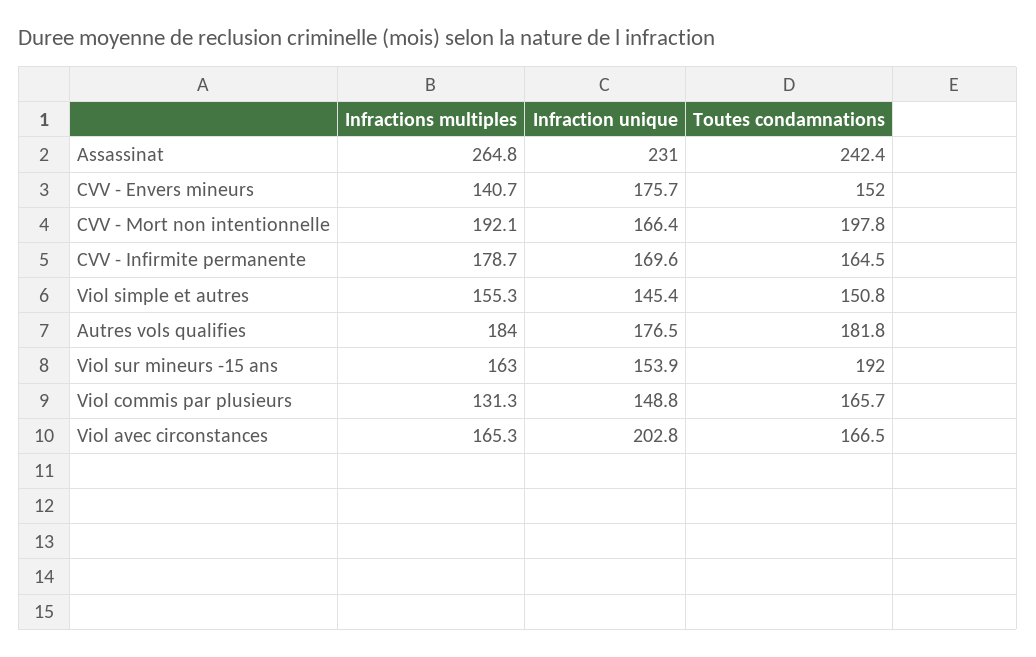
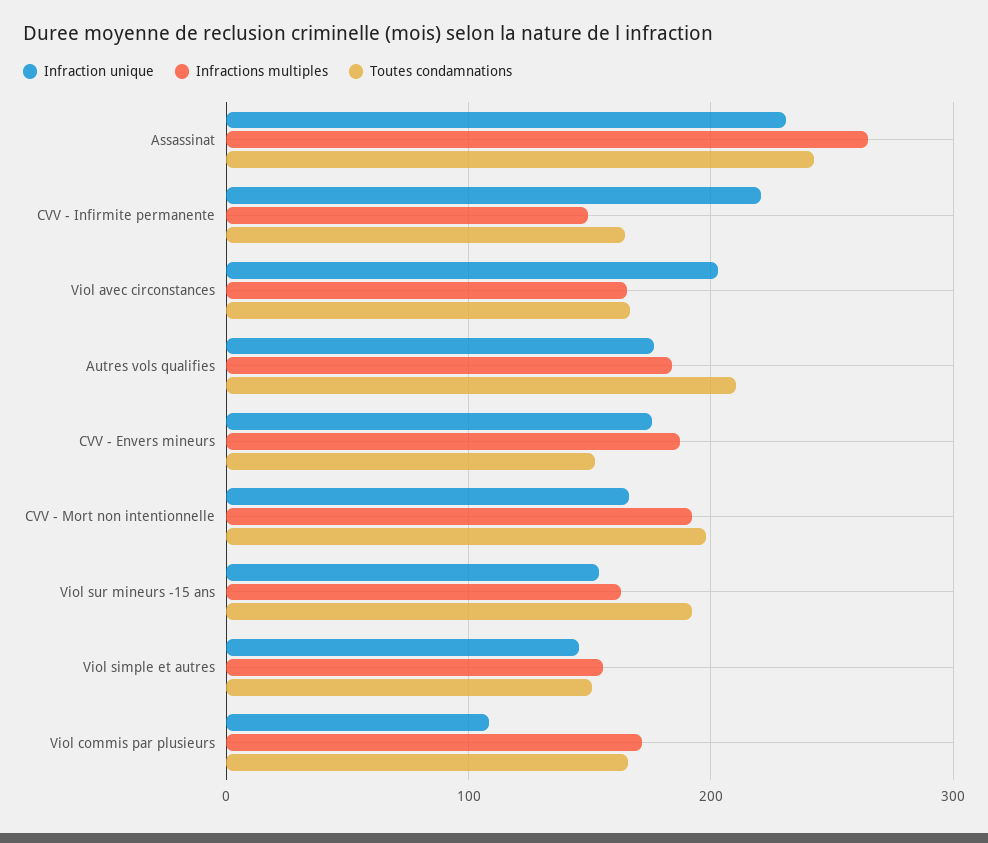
Infractions multiples, CVV - Envers mineurs: 140.7 -> 190
Infractions multiples, CVV - Infirmite permanente: 178.7 -> 150
Infraction unique, CVV - Infirmite permanente: 169.6 -> 220
Toutes condamnations, Autres vols qualifies: 181.8 -> 210
Infractions multiples, Viol commis par plusieurs: 131.3 -> 170
Infraction unique, Viol commis par plusieurs: 148.8 -> 110

